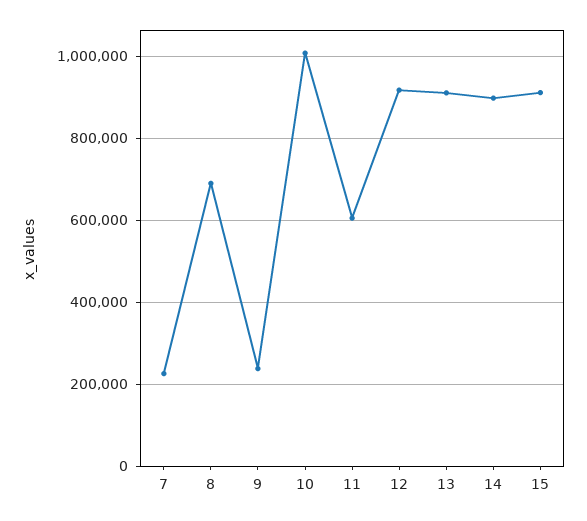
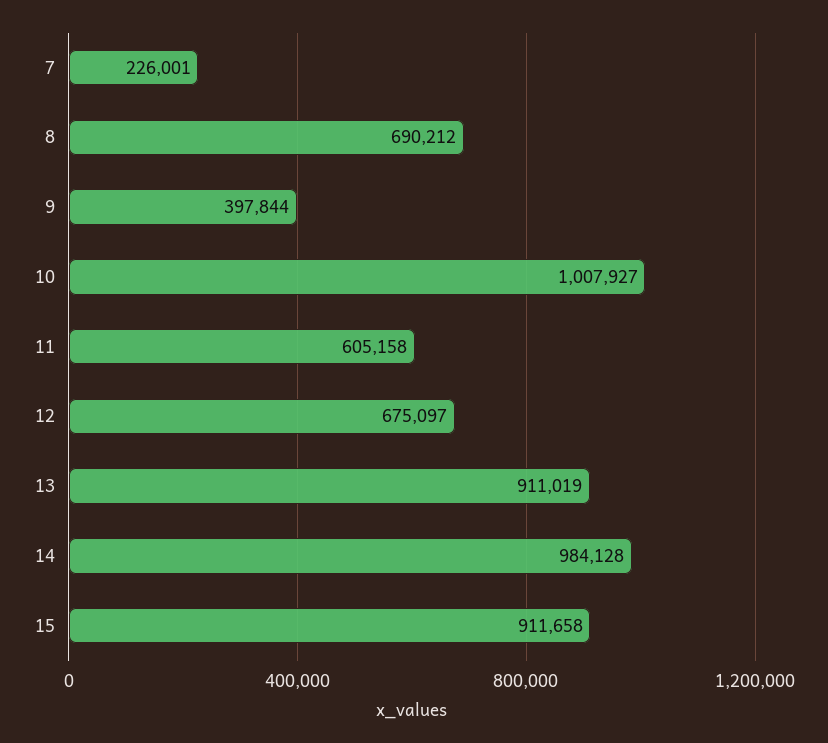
9: 240000 -> 397844
12: 920000 -> 675097
14: 900000 -> 984128

